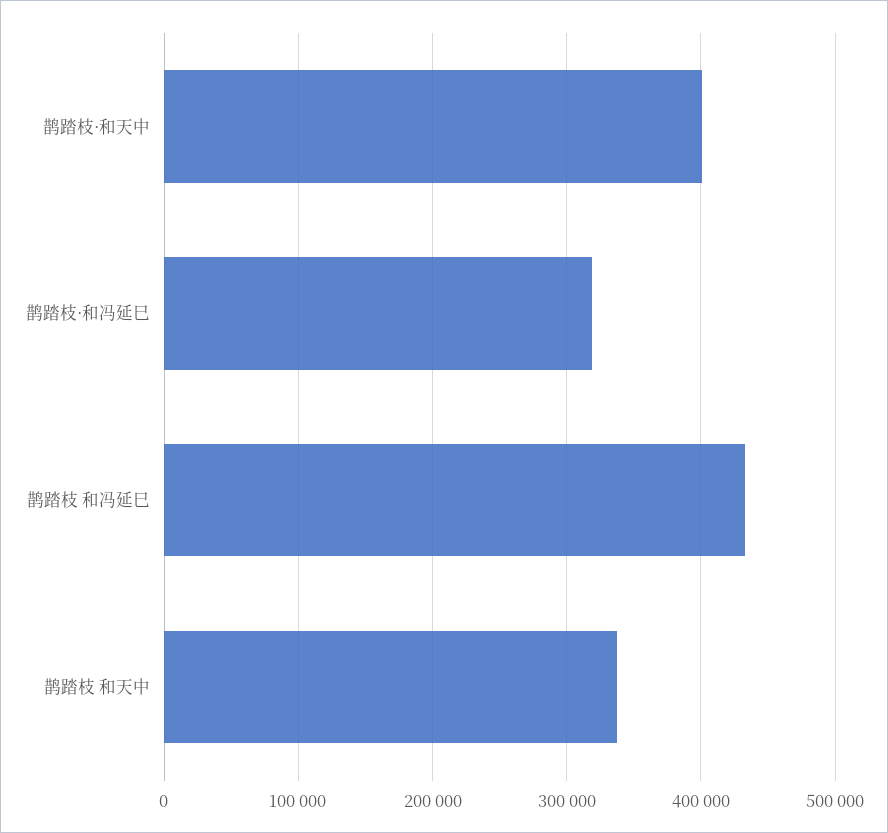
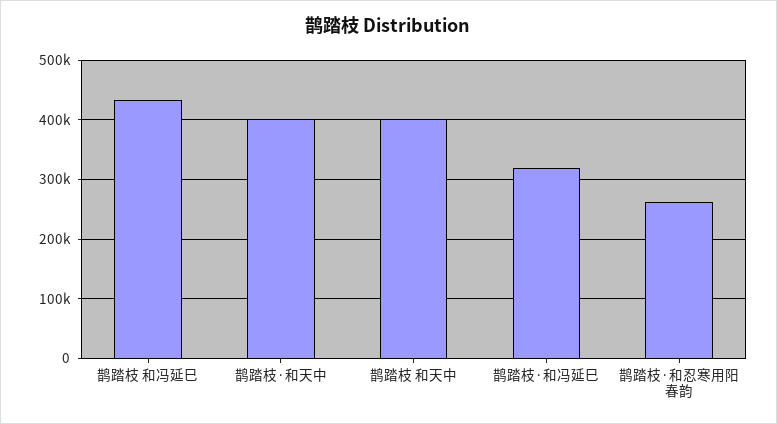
鹊踏枝 和天中: 340000 -> 400000
鹊踏枝·和忍寒用阳春韵: none -> 260000

